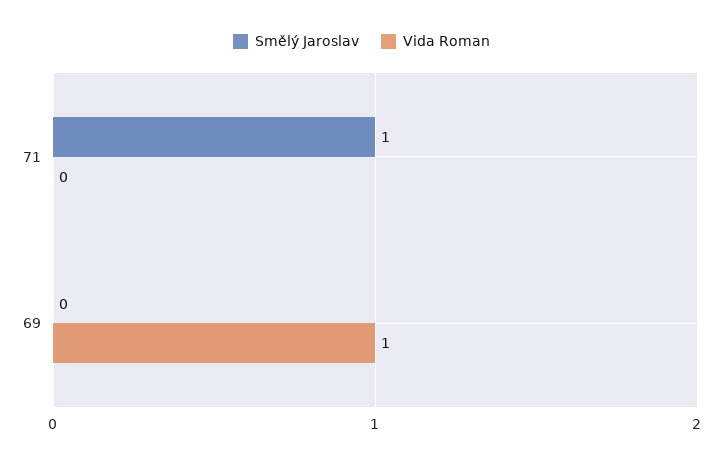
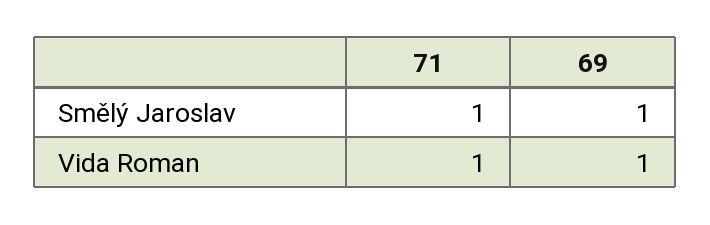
Vida Roman, 71: 0 -> 1
Smělý Jaroslav, 69: 0 -> 1

